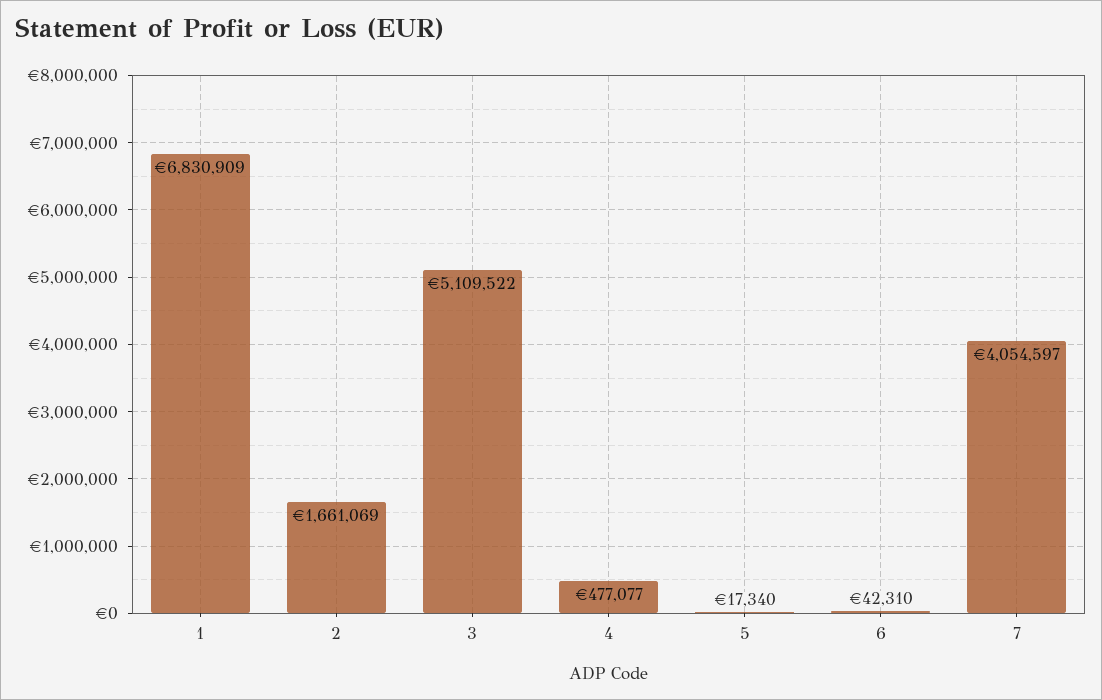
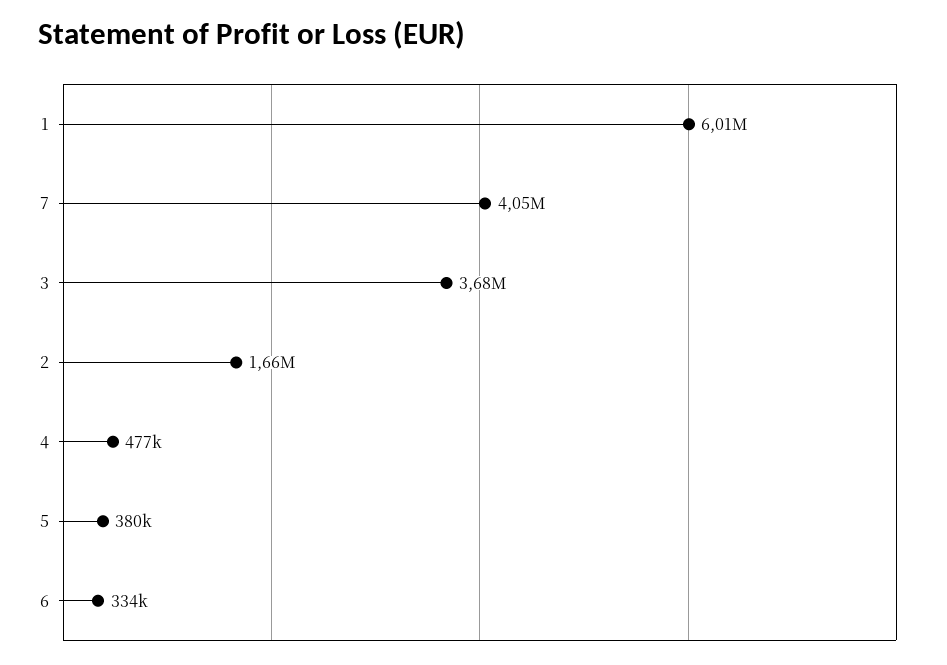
1: 6830909 -> 6010000
3: 5109522 -> 3680000
5: 17340 -> 380000
6: 42310 -> 334000

